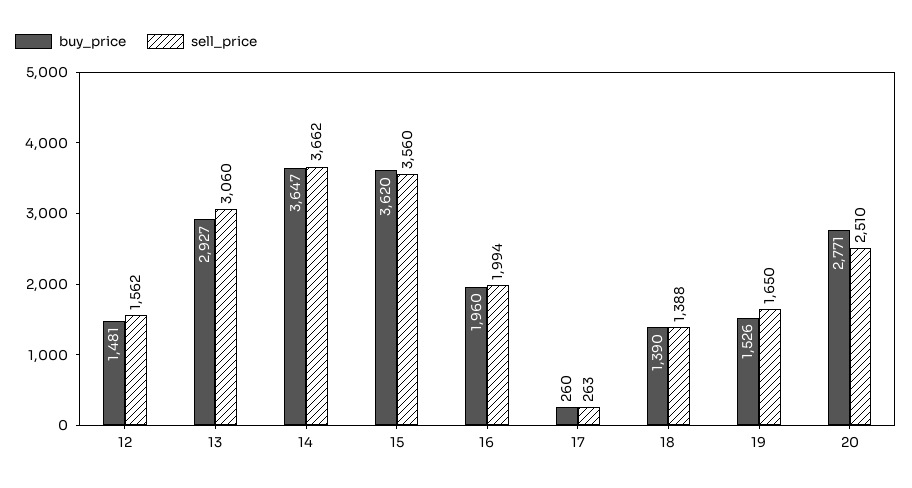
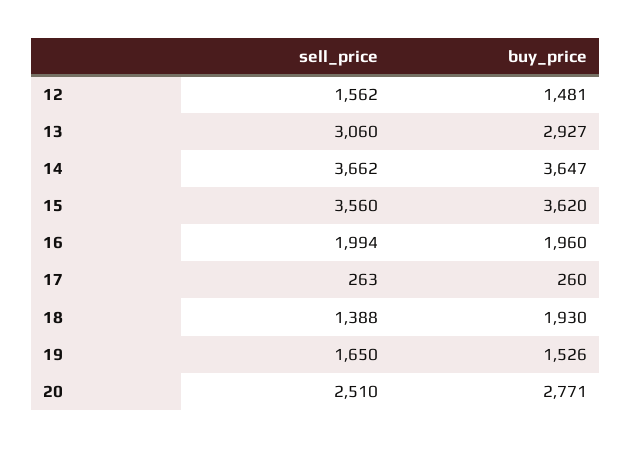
buy_price, 18: 1390 -> 1930

